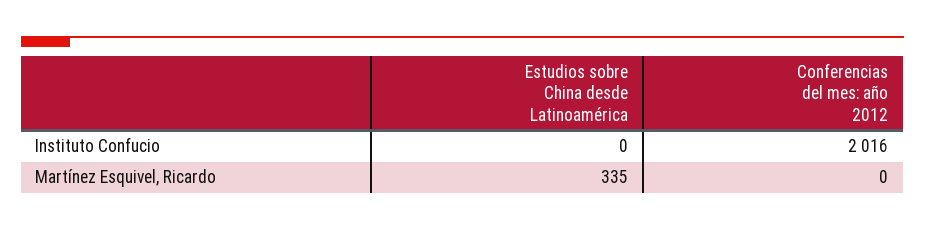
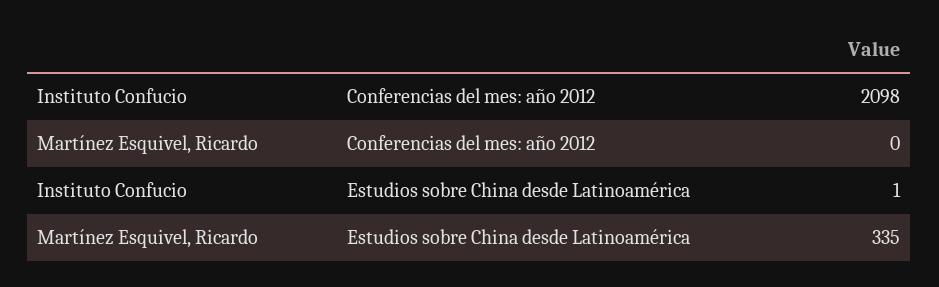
Estudios sobre China desde Latinoamérica, Instituto Confucio: 0 -> 1
Conferencias del mes: año 2012, Instituto Confucio: 2016 -> 2098

